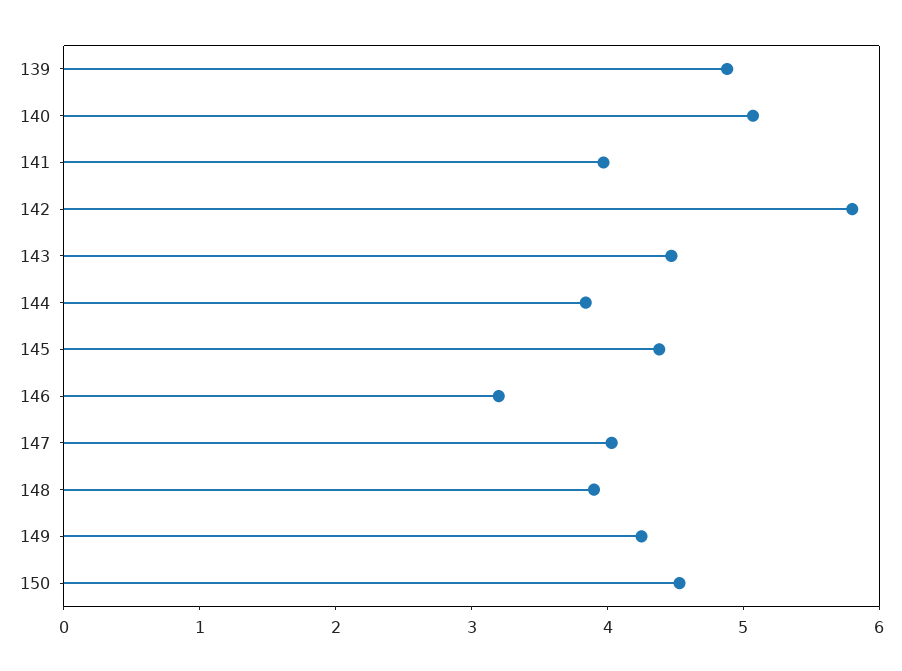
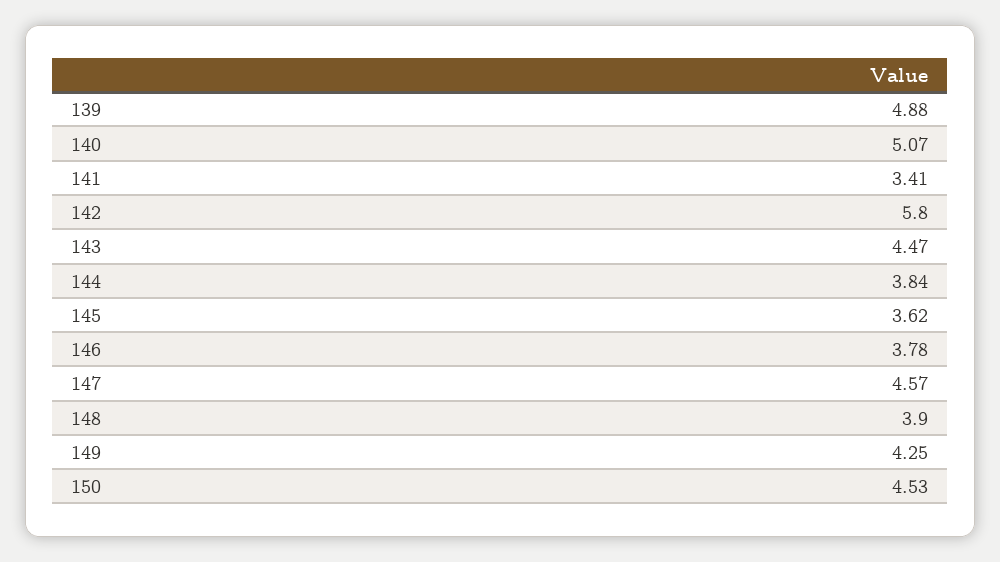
141: 4 -> 3.41
145: 4.4 -> 3.62
146: 3.2 -> 3.78
147: 4 -> 4.57

